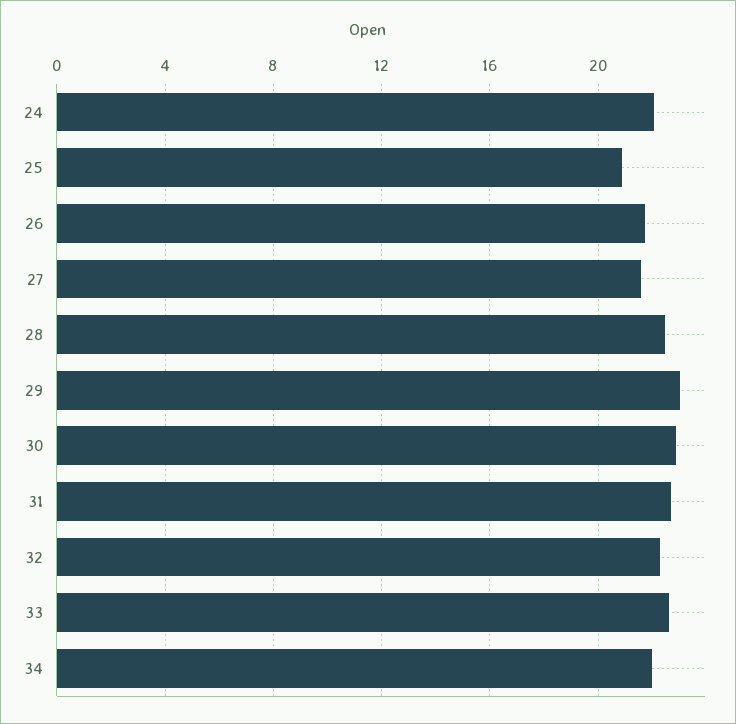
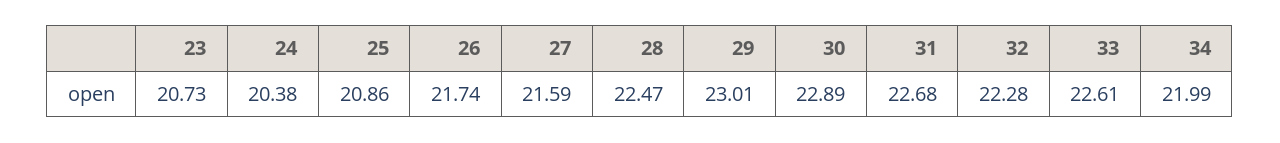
24: 22 -> 20.38
23: none -> 20.73

